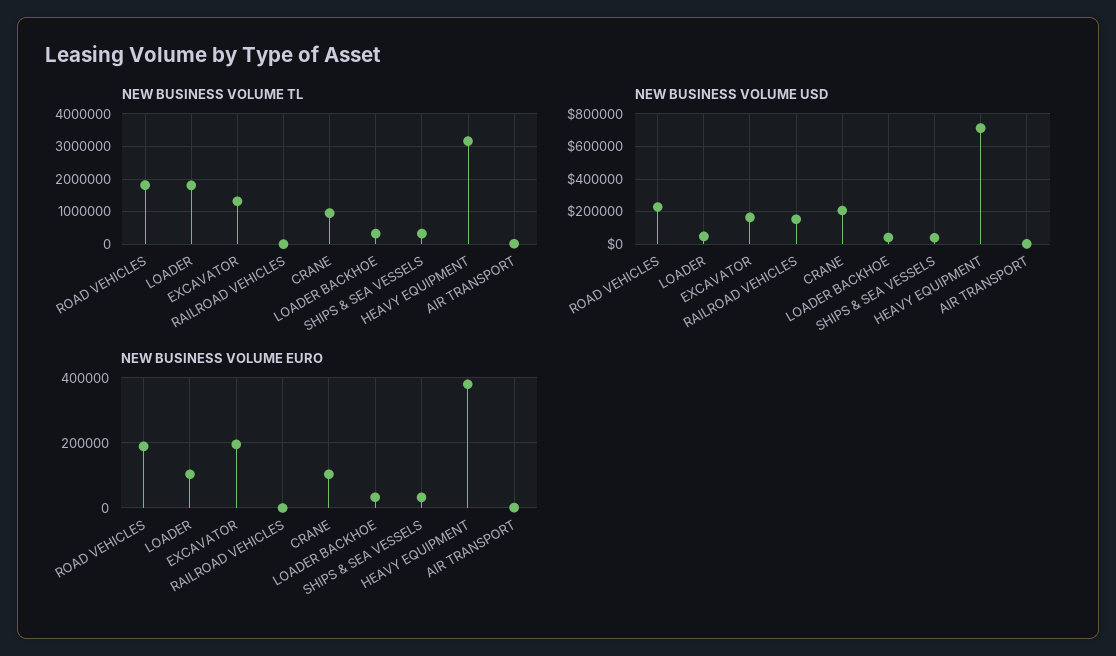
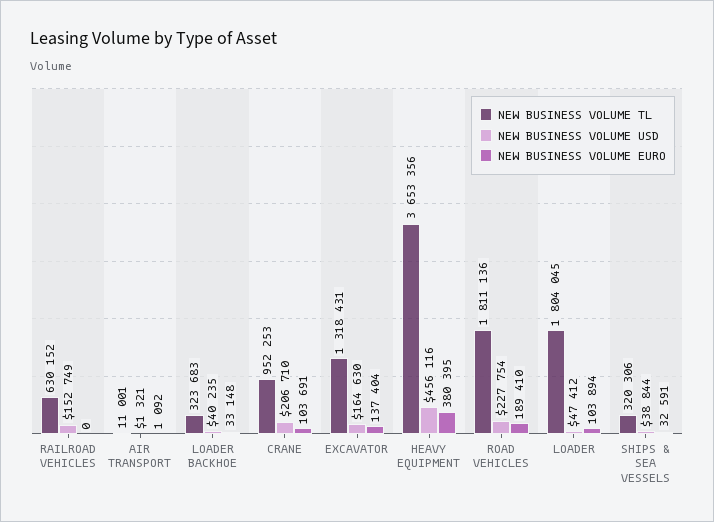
NEW BUSINESS VOLUME TL, RAILROAD VEHICLES: 0 -> 630152
NEW BUSINESS VOLUME TL, HEAVY EQUIPMENT: 3200000 -> 3653356
NEW BUSINESS VOLUME USD, HEAVY EQUIPMENT: 700000 -> 456116
NEW BUSINESS VOLUME EURO, EXCAVATOR: 200000 -> 137404

